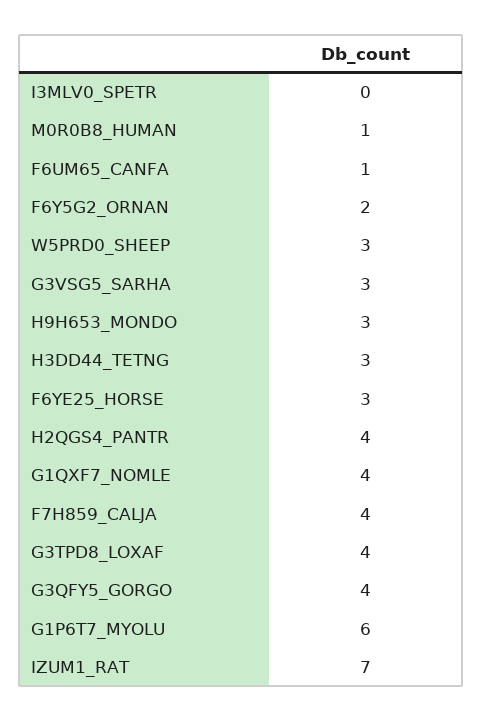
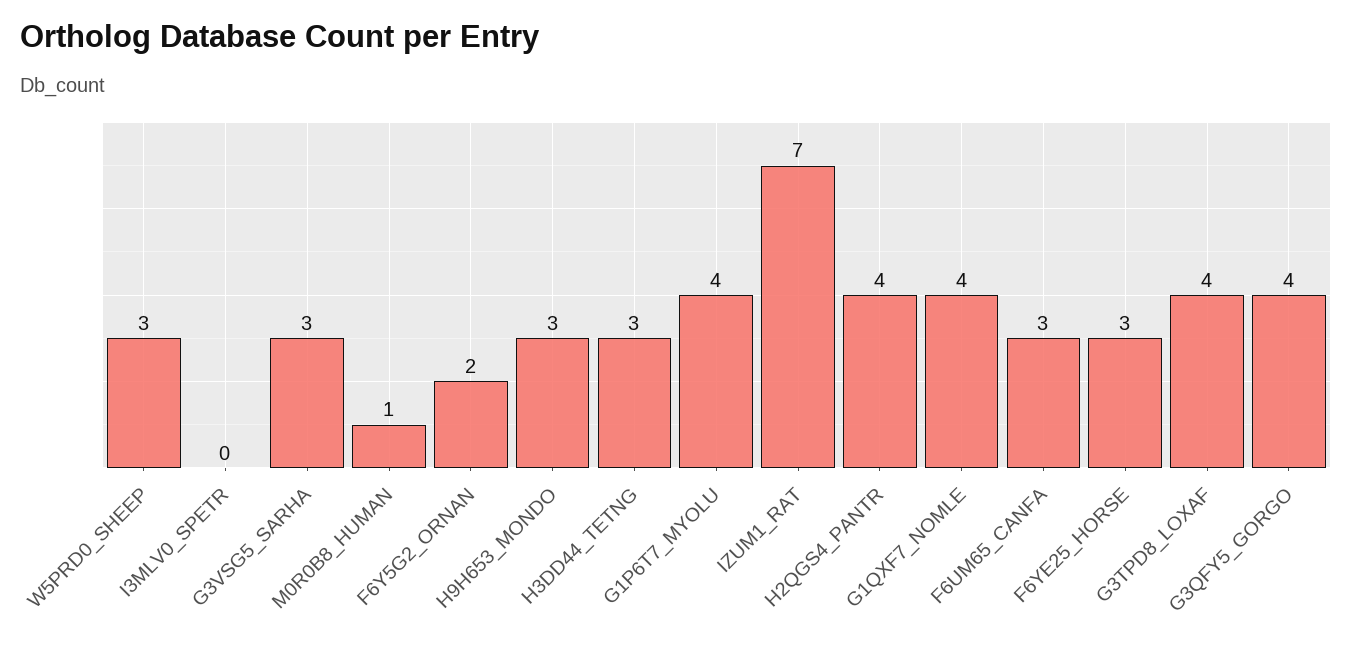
F6UM65_CANFA: 1 -> 3
F7H859_CALJA: 4 -> none
G1P6T7_MYOLU: 6 -> 4

